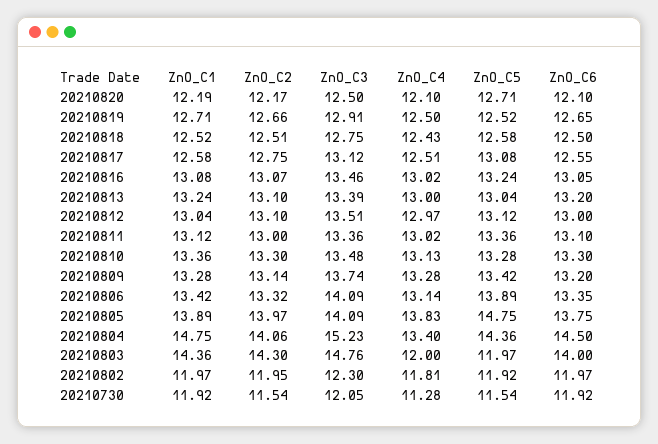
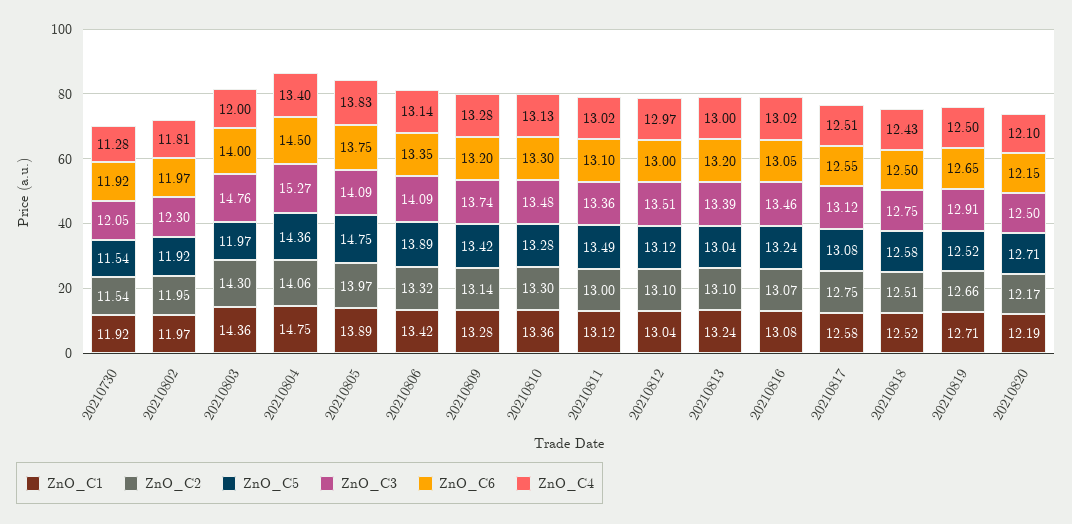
ZnO_C6, 20210820: 12.1 -> 12.15
ZnO_C5, 20210811: 13.36 -> 13.49
ZnO_C3, 20210804: 15.23 -> 15.27

